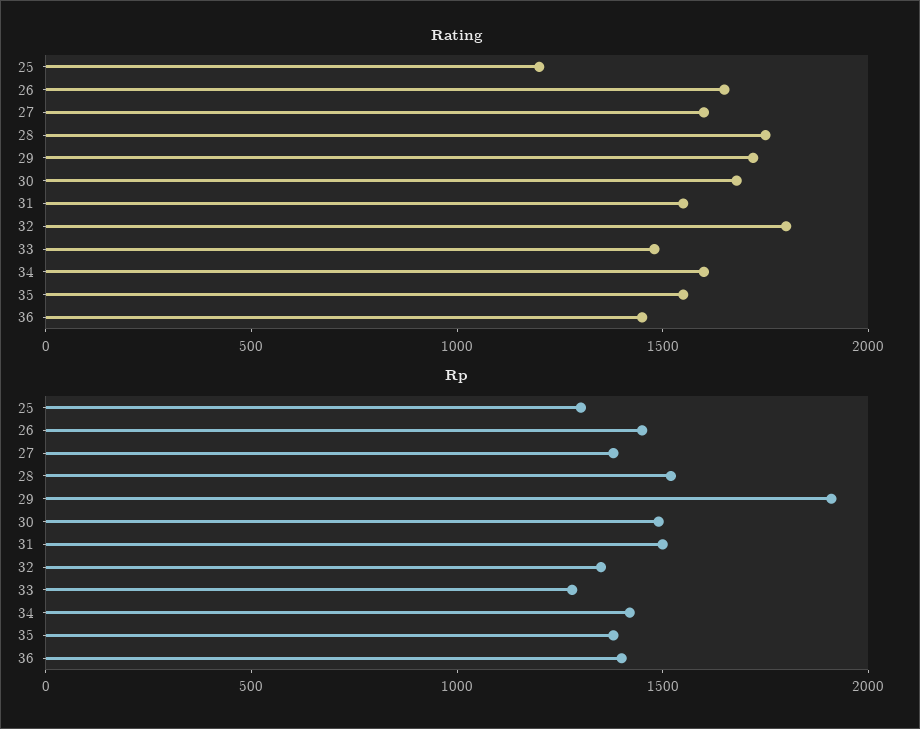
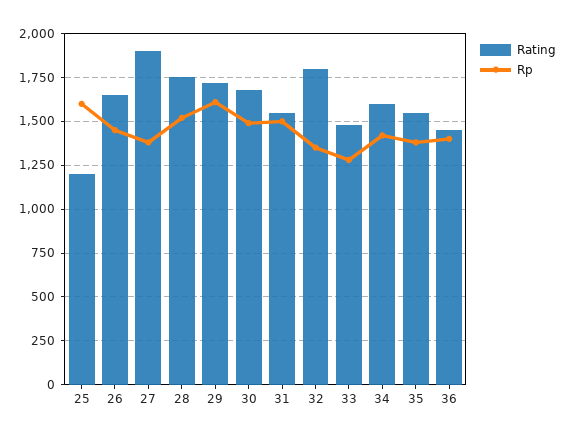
Rating, 27: 1600 -> 1900
Rp, 25: 1300 -> 1600
Rp, 29: 1900 -> 1600

